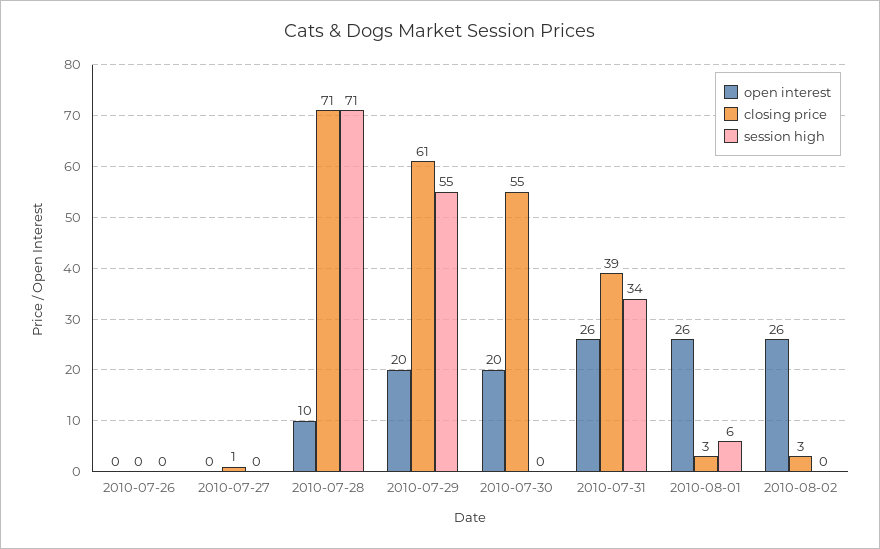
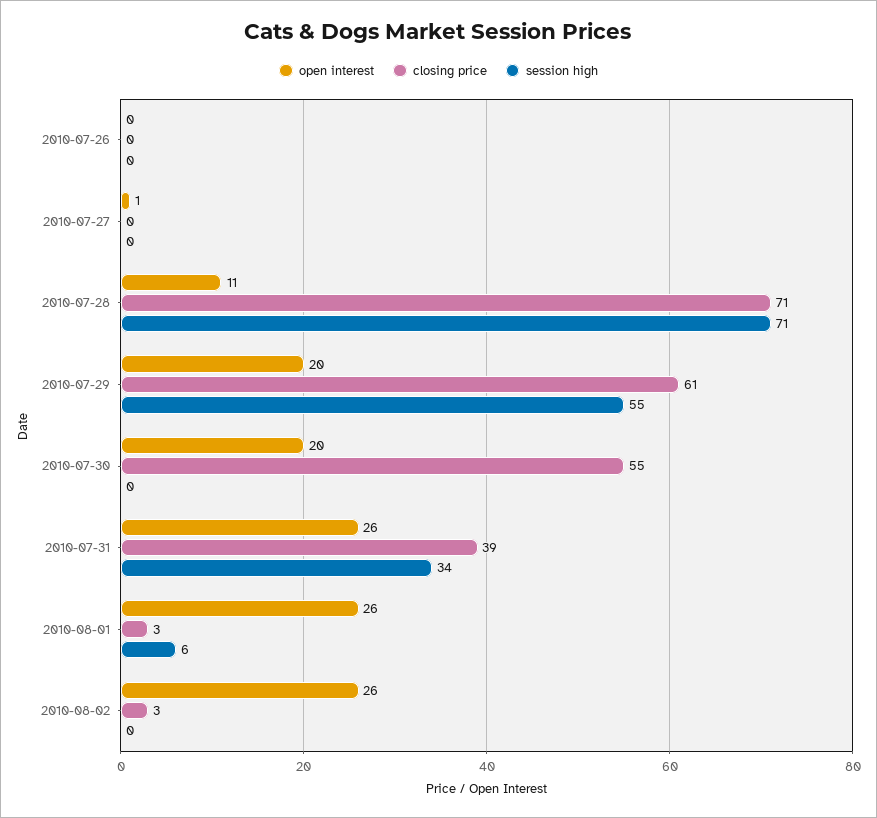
open interest, 2010-07-27: 0 -> 1
closing price, 2010-07-27: 1 -> 0
open interest, 2010-07-28: 10 -> 11

